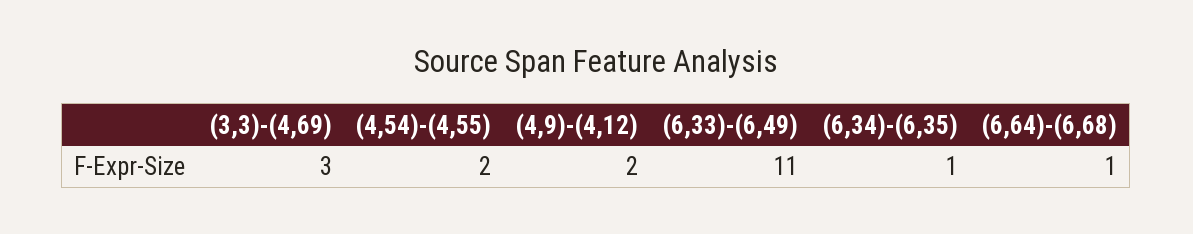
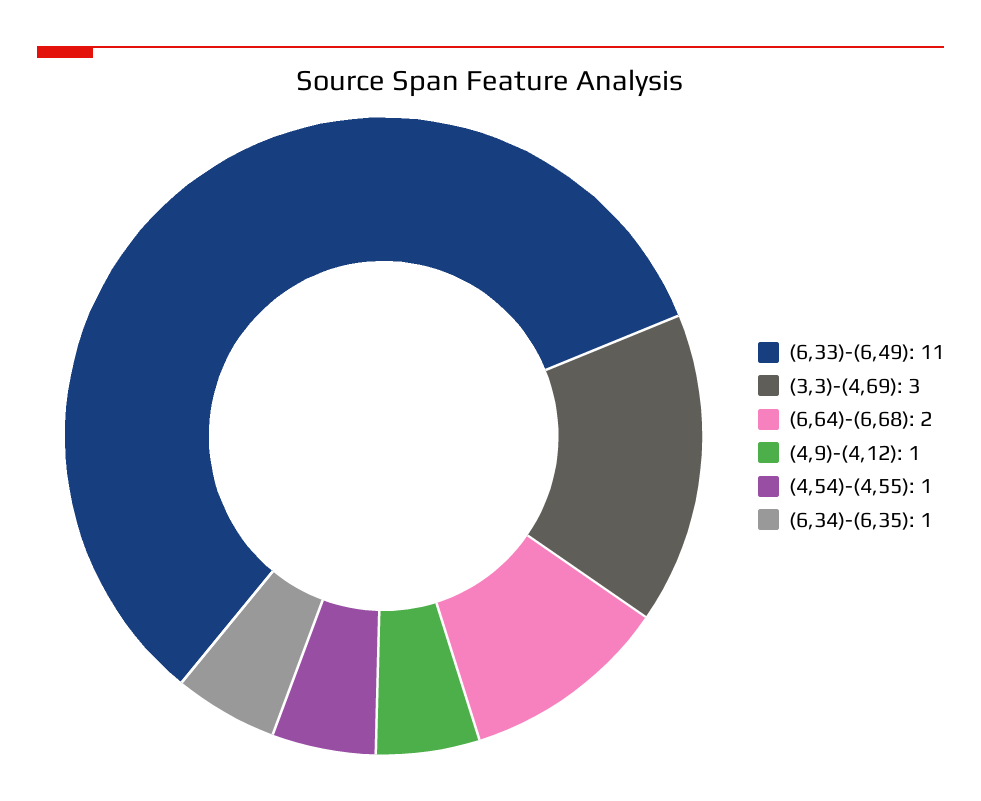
(4,54)-(4,55): 2 -> 1
(4,9)-(4,12): 2 -> 1
(6,64)-(6,68): 1 -> 2

